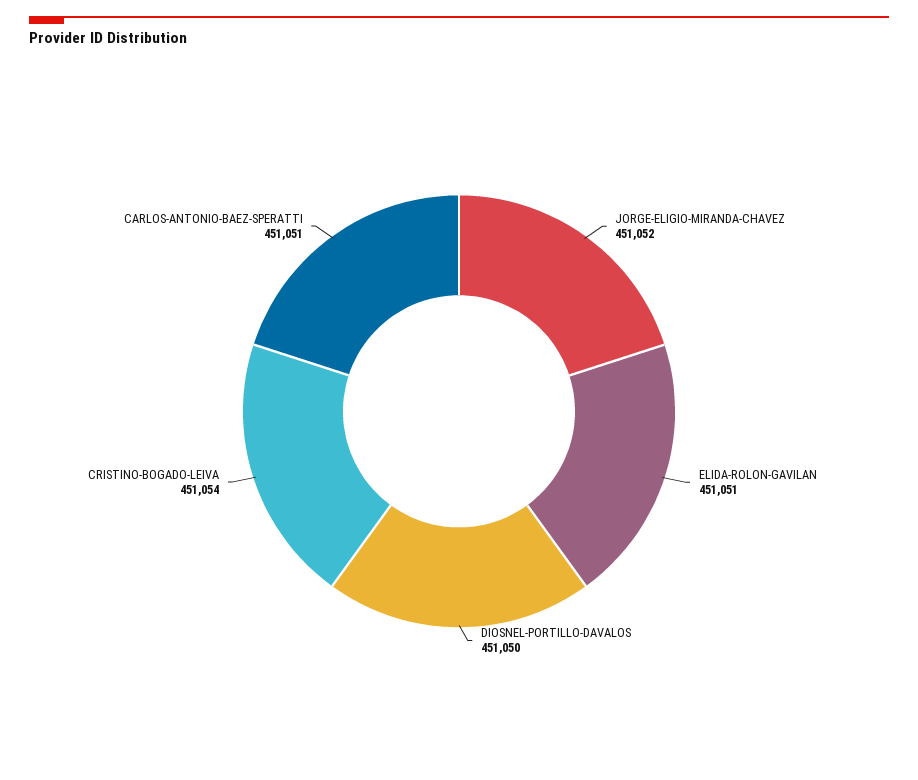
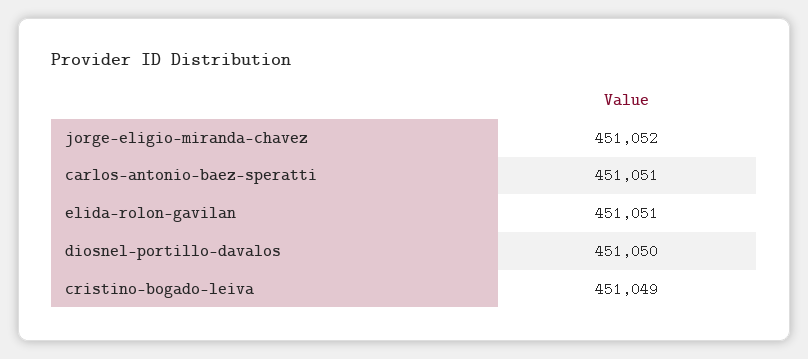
CRISTINO-BOGADO-LEIVA: 451054 -> 451049

